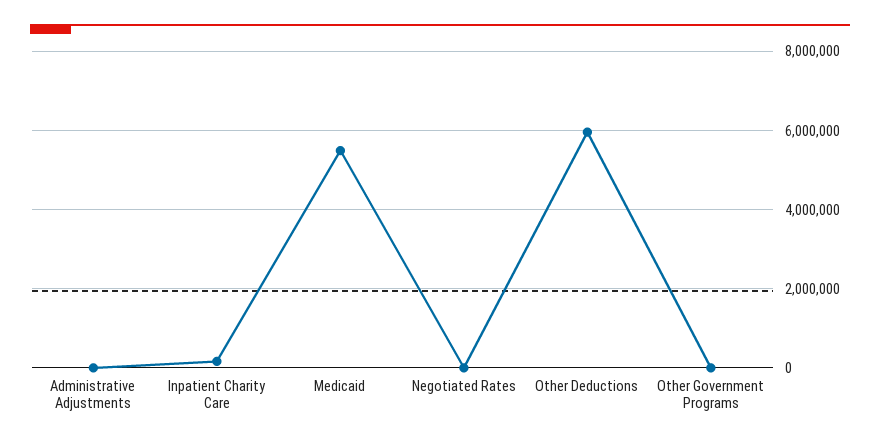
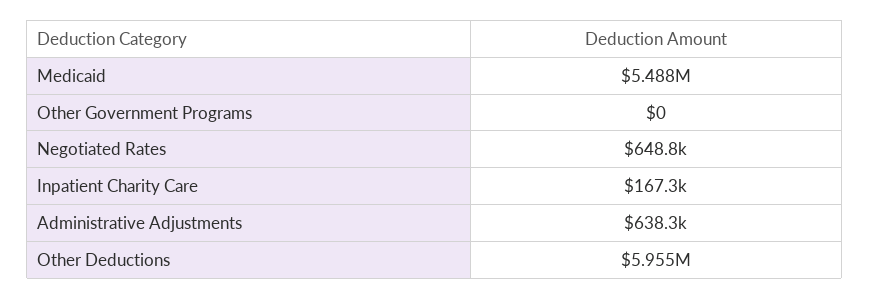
Administrative Adjustments: 0 -> 638300
Negotiated Rates: 0 -> 648800

